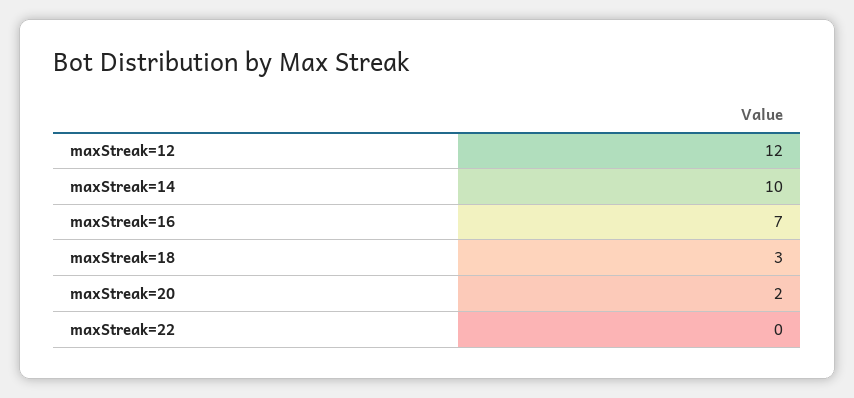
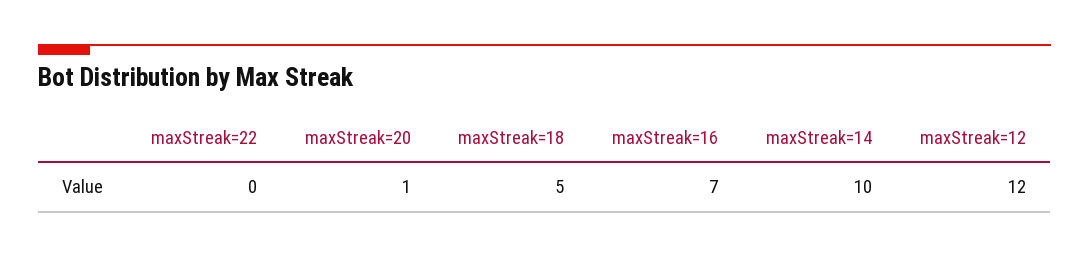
maxStreak=18: 3 -> 5
maxStreak=20: 2 -> 1

